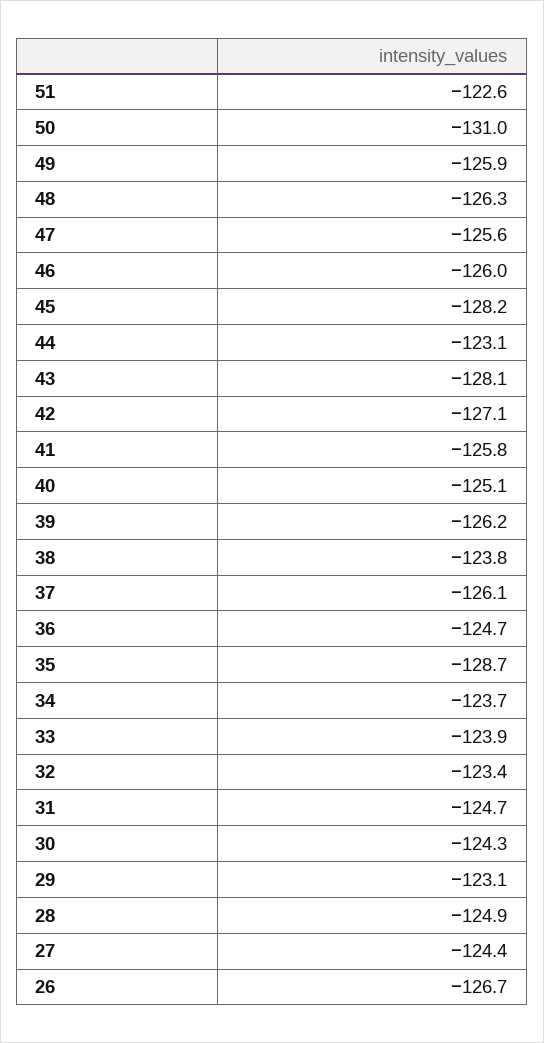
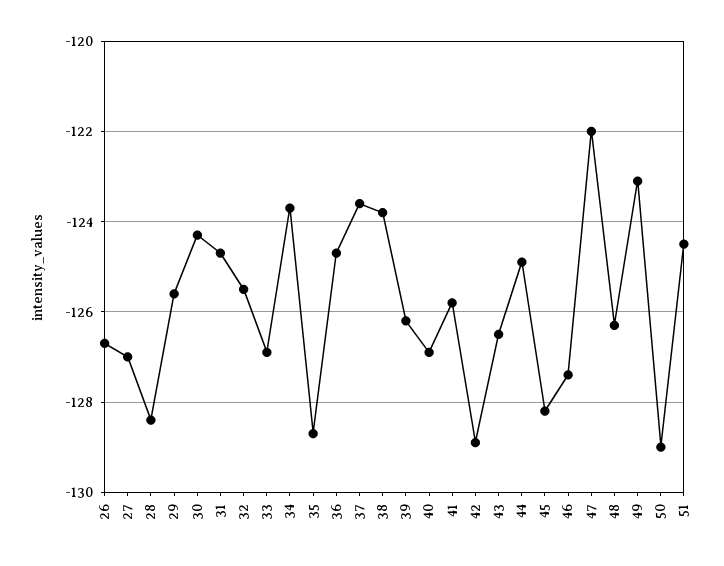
51: -122.6 -> -124.5
50: -131 -> -129
49: -125.9 -> -123
47: -125.6 -> -122
46: -126 -> -127.5
44: -123.1 -> -125
43: -128.1 -> -126.5
42: -127.1 -> -129
40: -125.1 -> -127
37: -126.1 -> -123.5
33: -123.9 -> -127
32: -123.4 -> -125.5
29: -123.1 -> -125.5
28: -124.9 -> -128.5
27: -124.4 -> -127

